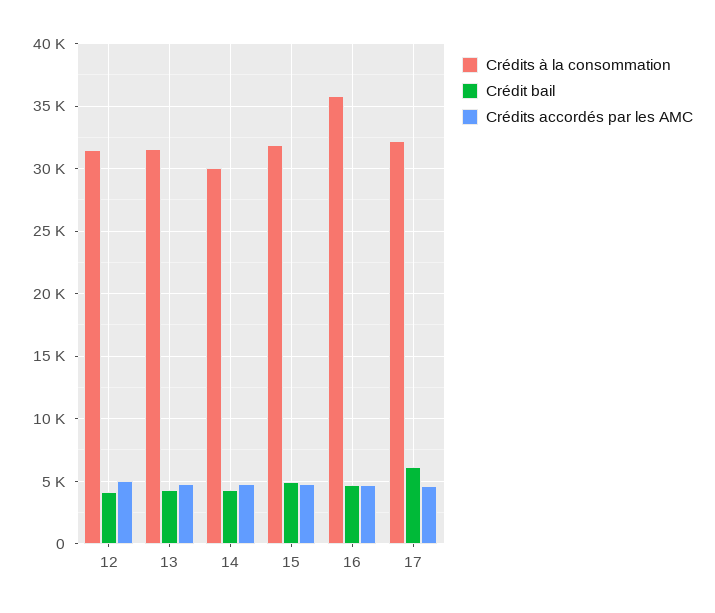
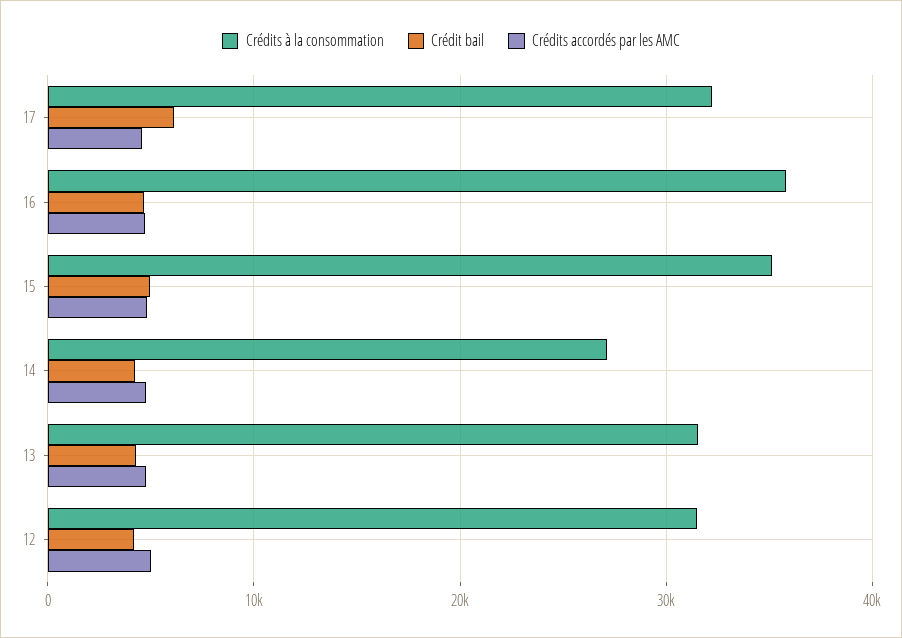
Crédits à la consommation, 14: 30000 -> 27000
Crédits à la consommation, 15: 32000 -> 35000

